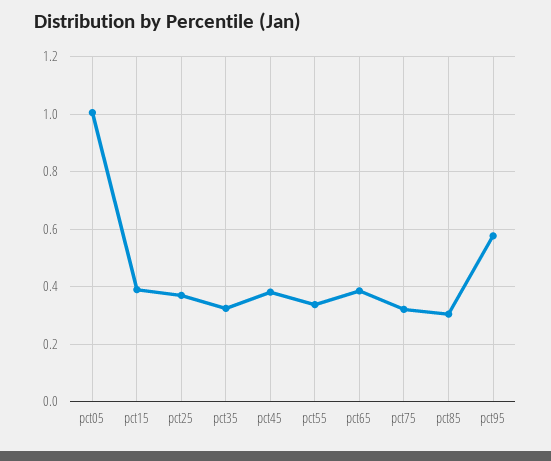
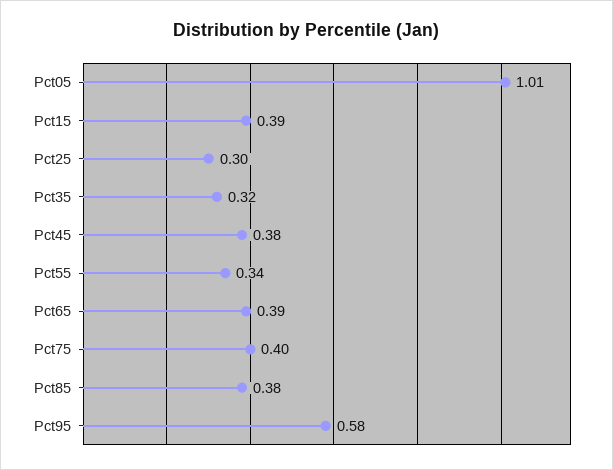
pct25: 0.375 -> 0.3
pct75: 0.325 -> 0.4
pct85: 0.3 -> 0.38

